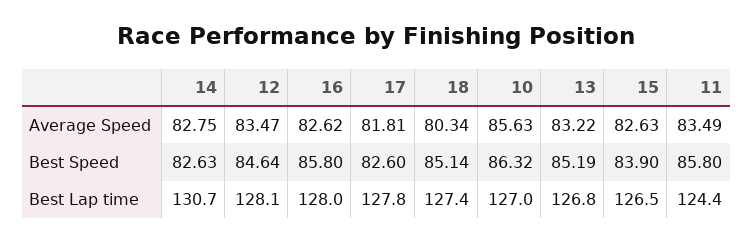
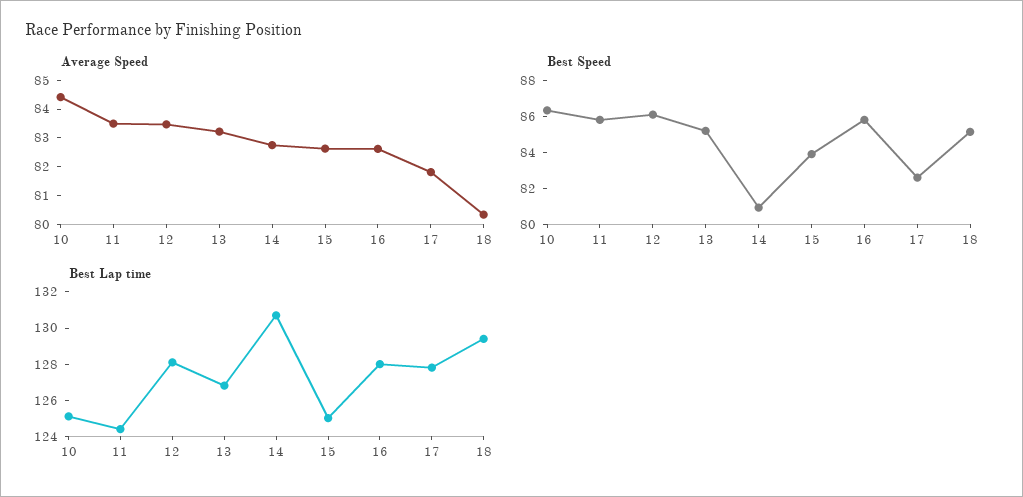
Average Speed, 10: 85.63 -> 84.5
Best Speed, 14: 82.63 -> 81
Best Speed, 12: 84.64 -> 86
Best Lap time, 18: 127.4 -> 129.5
Best Lap time, 10: 127 -> 125
Best Lap time, 15: 126.5 -> 125

